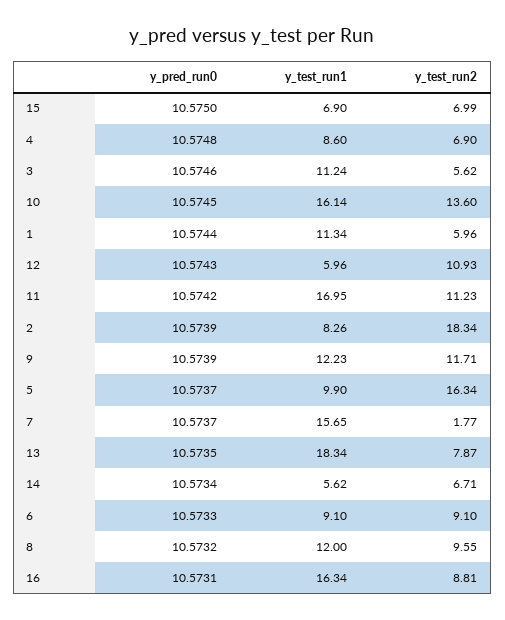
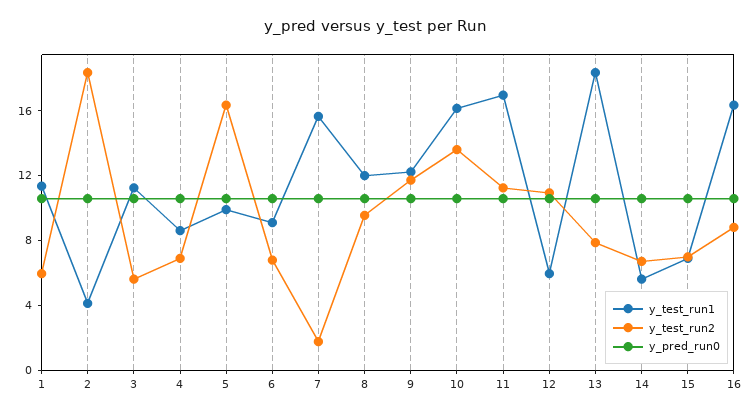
y_test_run1, 2: 8.26 -> 4
y_test_run2, 6: 9.1 -> 7

